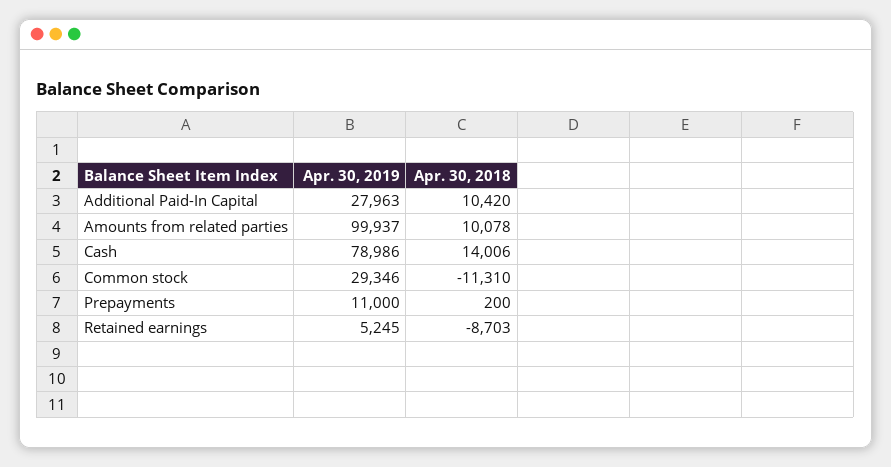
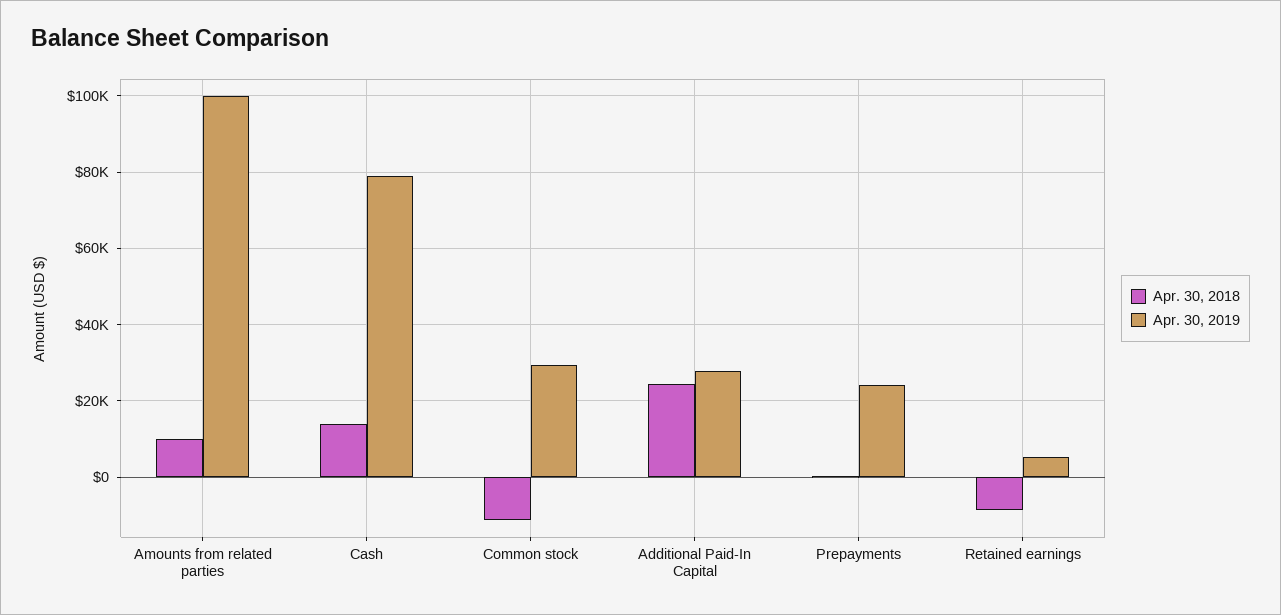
Apr. 30, 2018, Additional Paid-In Capital: 10420 -> 24000
Apr. 30, 2019, Prepayments: 11000 -> 24000

